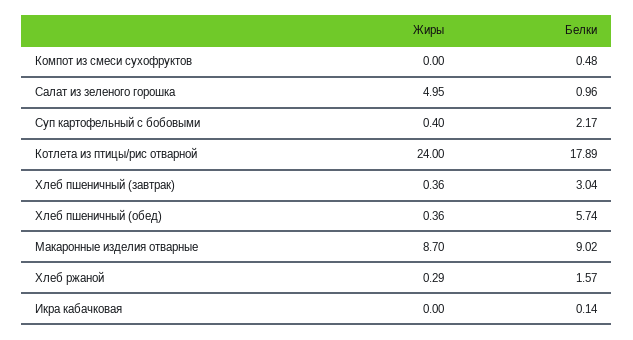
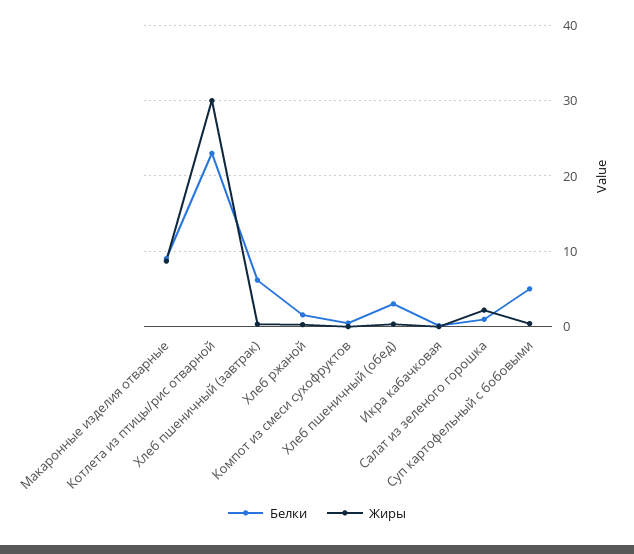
Жиры, Салат из зеленого горошка: 4.95 -> 2
Белки, Суп картофельный с бобовыми: 2.17 -> 5
Жиры, Котлета из птицы/рис отварной: 24 -> 30
Белки, Котлета из птицы/рис отварной: 17.89 -> 23
Белки, Хлеб пшеничный (завтрак): 3.04 -> 6
Белки, Хлеб пшеничный (обед): 5.74 -> 3

